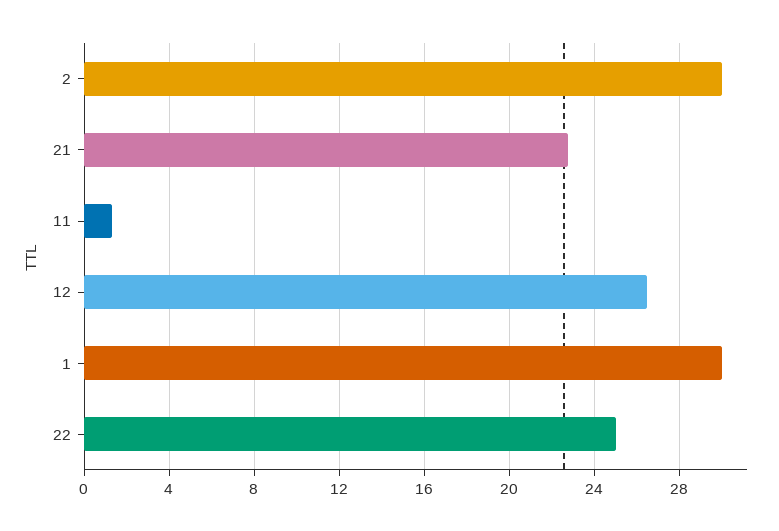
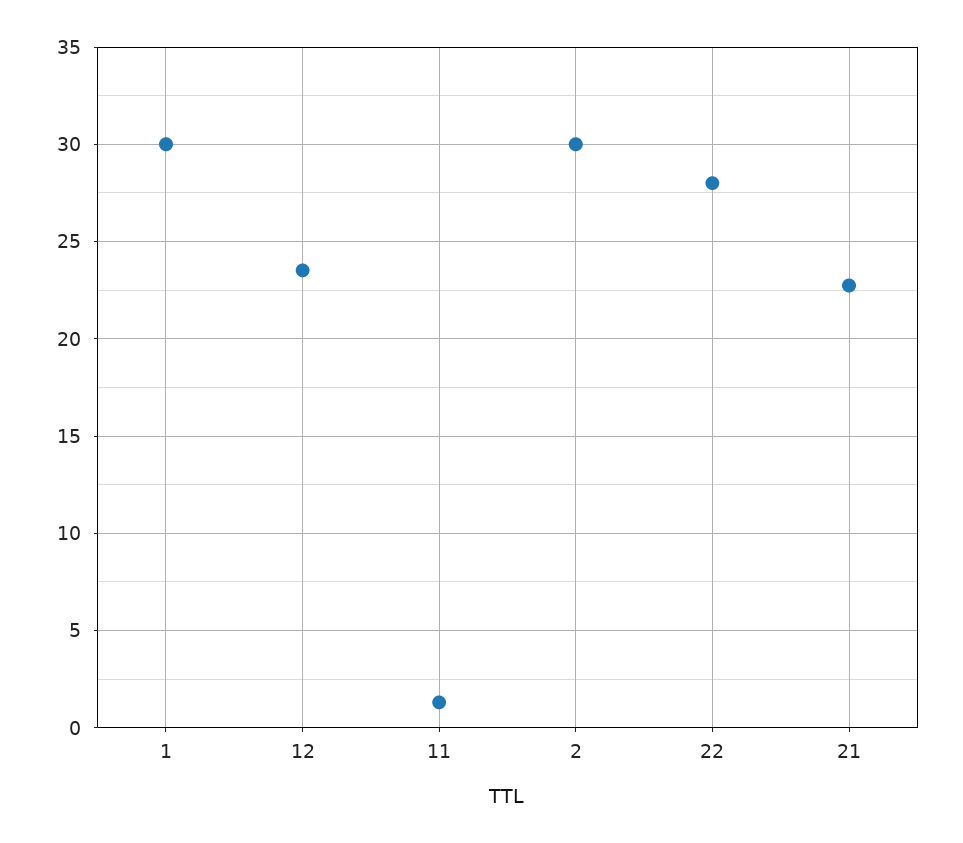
12: 26.5 -> 23.5
22: 25 -> 28

